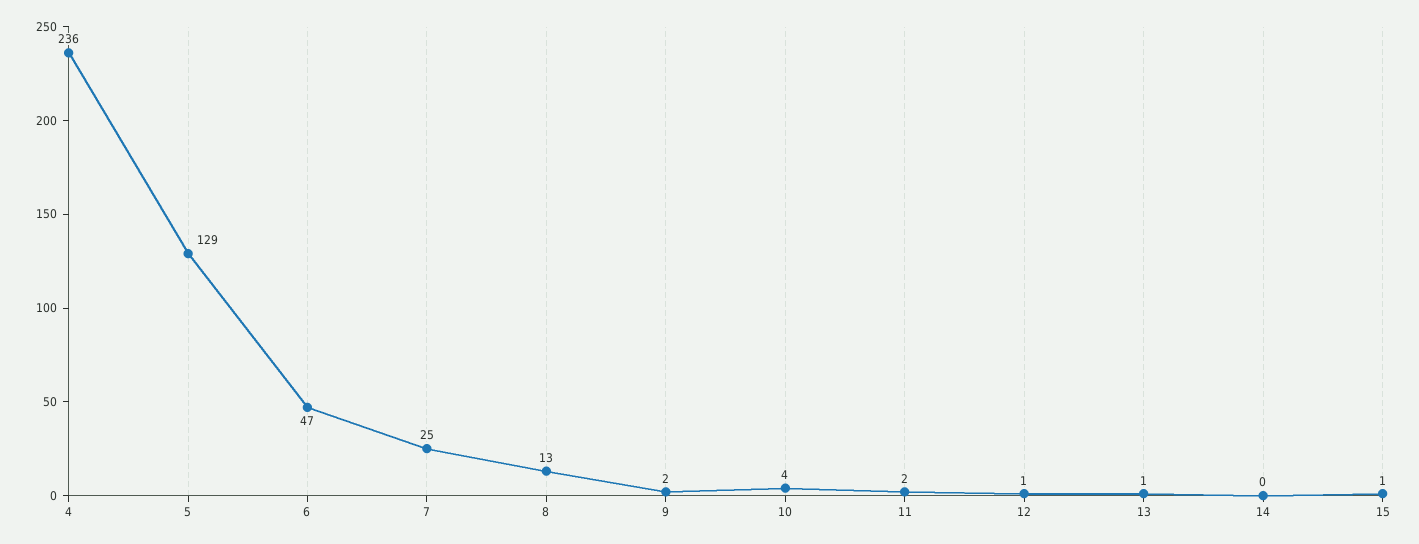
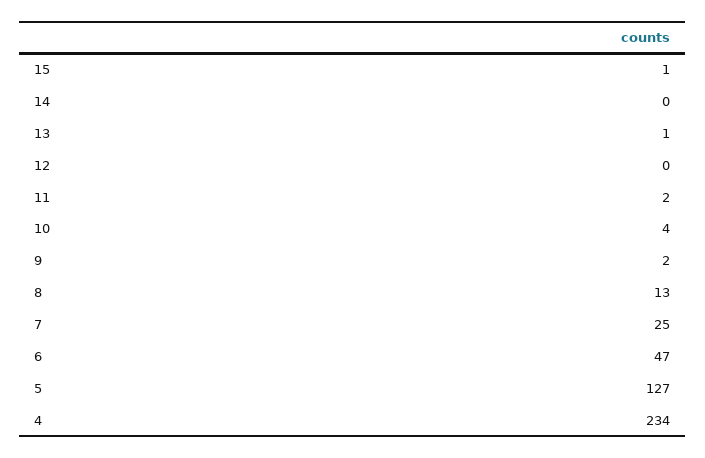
4: 236 -> 234
5: 129 -> 127
12: 1 -> 0

